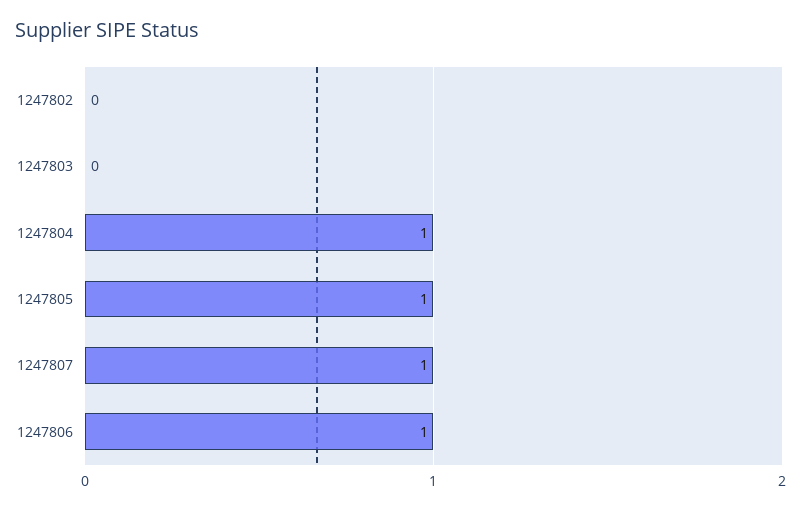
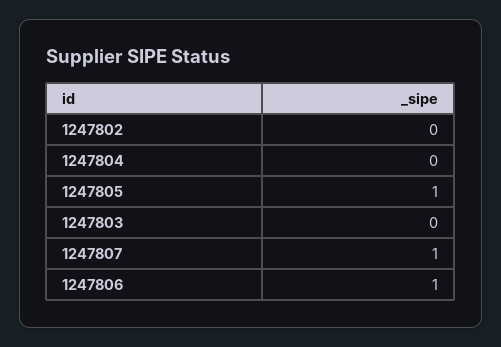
1247804: 1 -> 0

